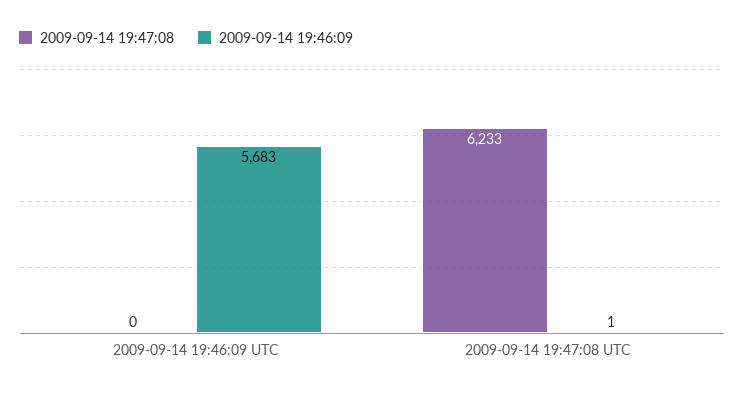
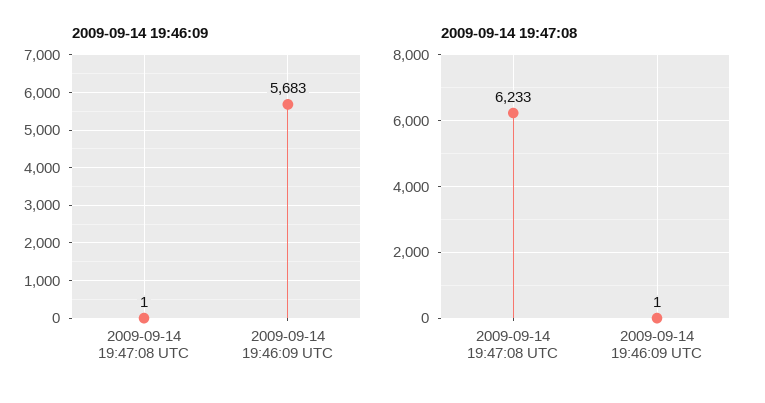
2009-09-14 19:47:08, 2009-09-14 19:46:09 UTC: 0 -> 1

